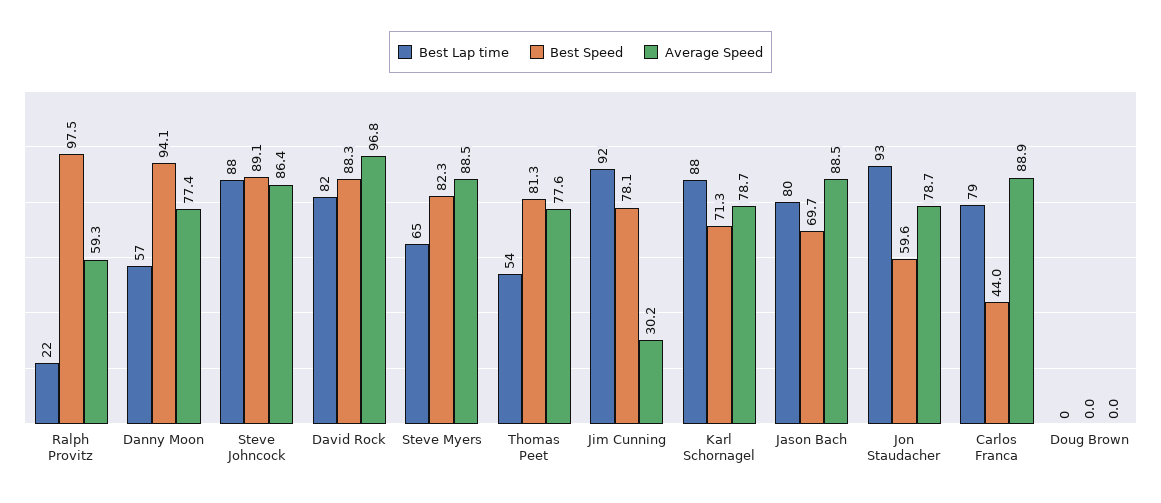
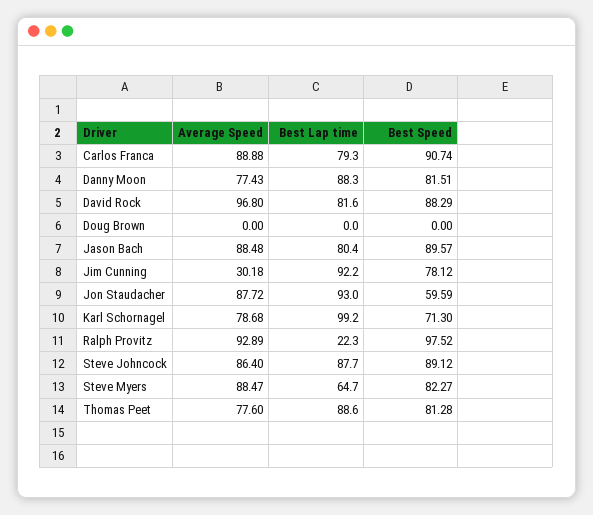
Average Speed, Ralph Provitz: 59.3 -> 92.89
Best Lap time, Danny Moon: 57 -> 88.3
Best Speed, Danny Moon: 94.1 -> 81.51
Best Lap time, Thomas Peet: 54 -> 88.6
Best Lap time, Karl Schornagel: 88 -> 99.2
Best Speed, Jason Bach: 69.7 -> 89.57
Average Speed, Jon Staudacher: 78.7 -> 87.72
Best Speed, Carlos Franca: 44 -> 90.74

